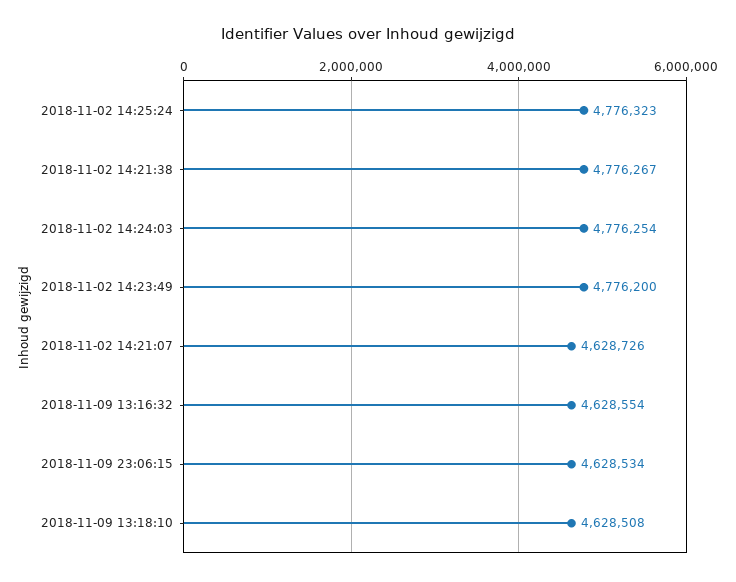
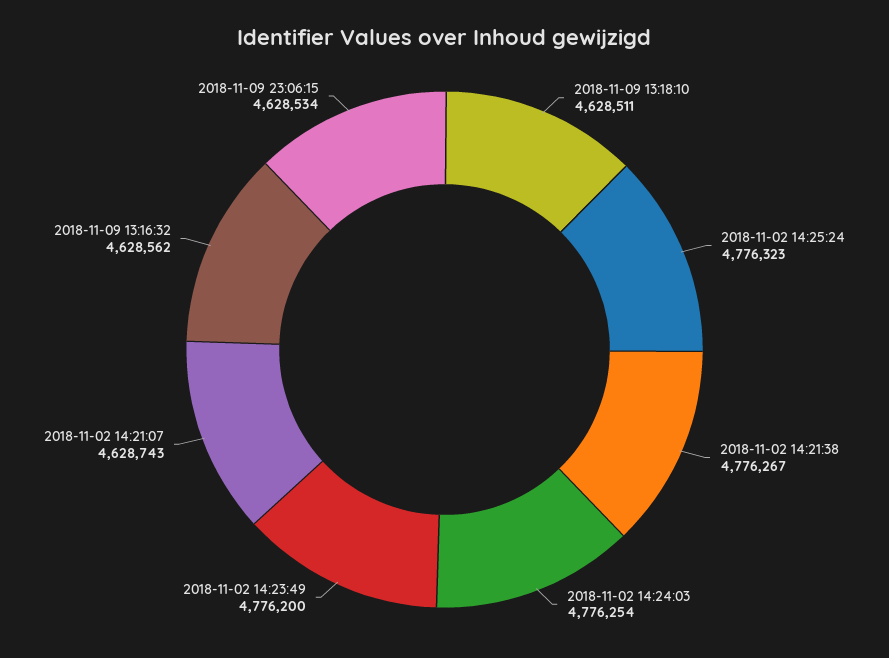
2018-11-02 14:21:07: 4628726 -> 4628743
2018-11-09 13:16:32: 4628554 -> 4628562
2018-11-09 13:18:10: 4628508 -> 4628511

